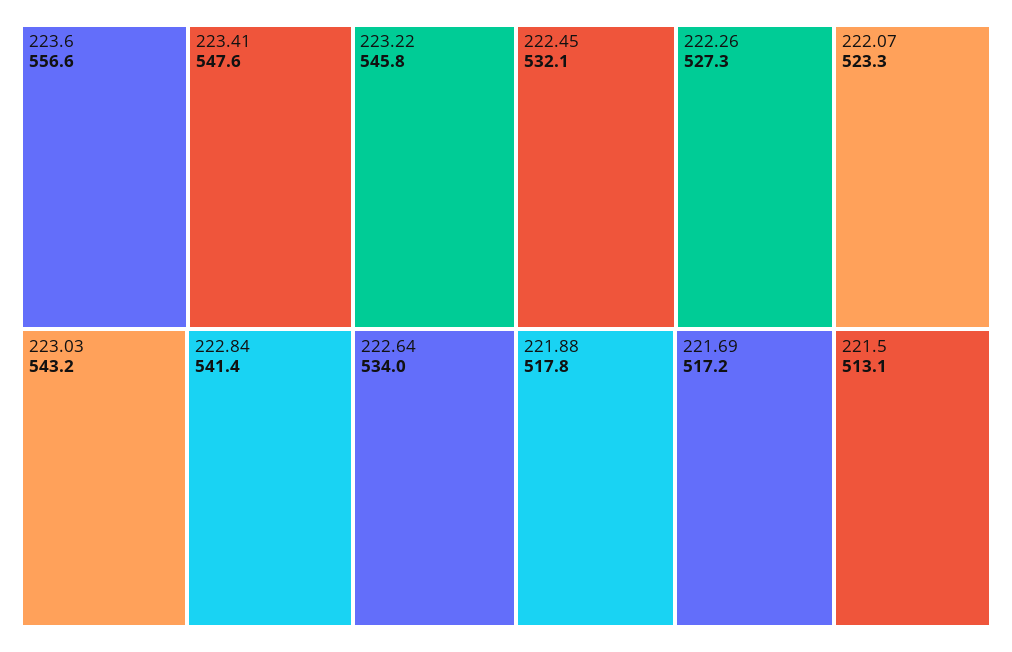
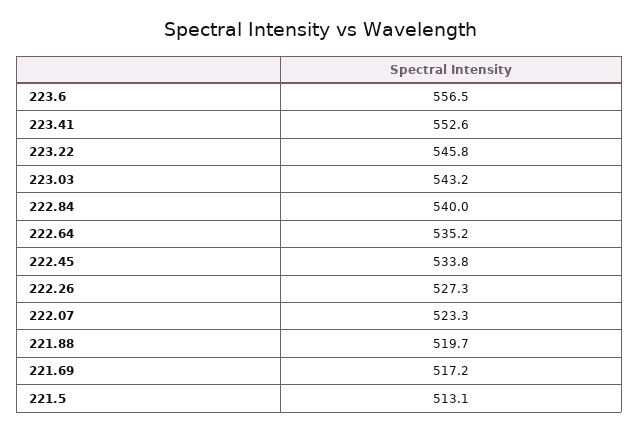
223.6: 556.6 -> 556.5
223.41: 547.6 -> 552.6
222.84: 541.4 -> 540
222.64: 534 -> 535.2
222.45: 532.1 -> 533.8
221.88: 517.8 -> 519.7

